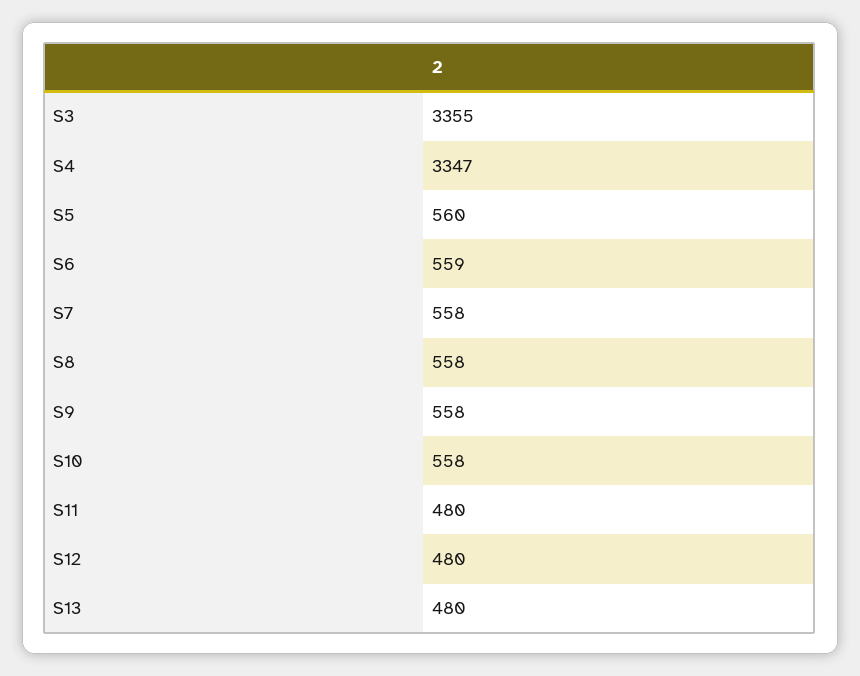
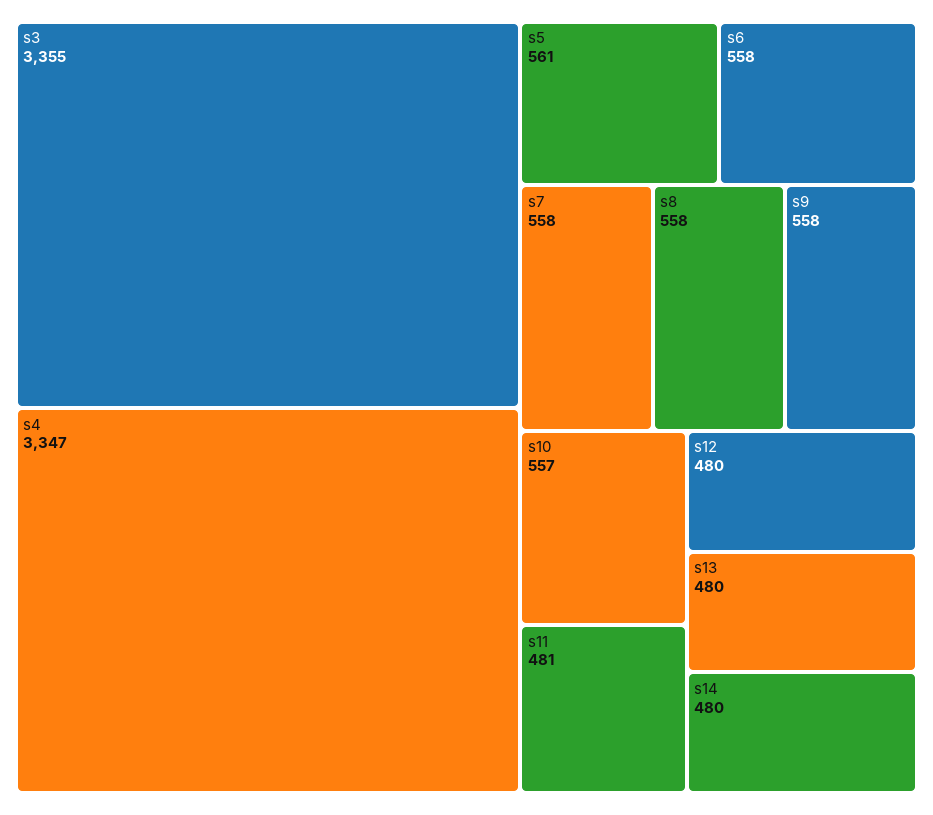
S5: 560 -> 561
S6: 559 -> 558
S10: 558 -> 557
S11: 480 -> 481
s14: none -> 480

